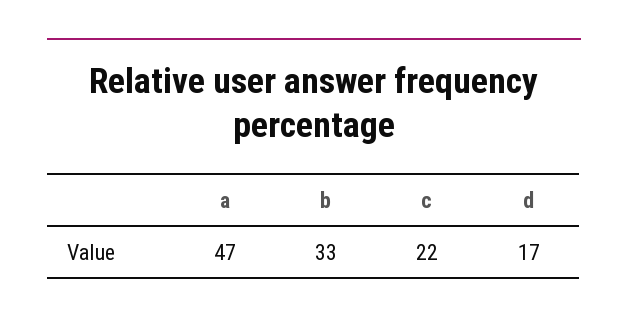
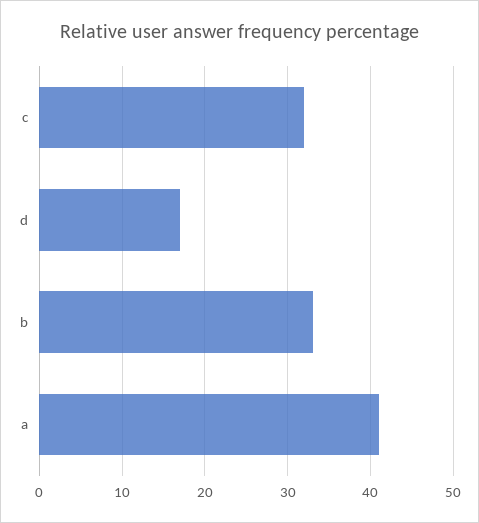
a: 47 -> 41
c: 22 -> 32

